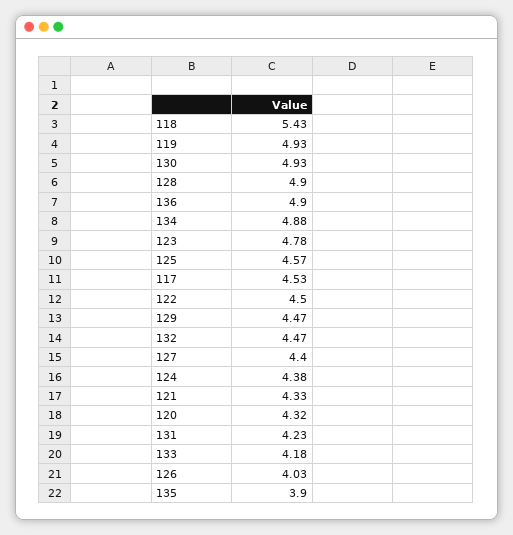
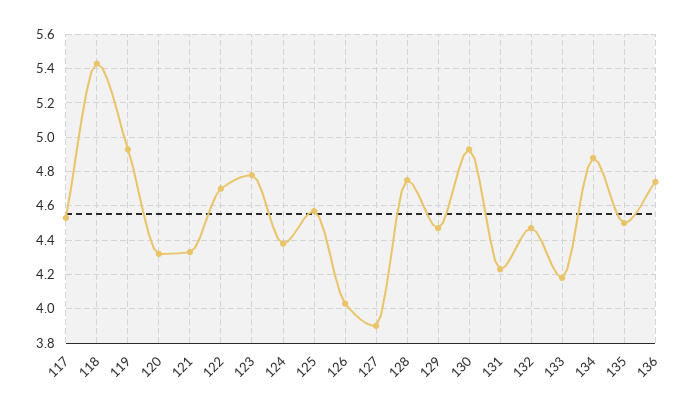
128: 4.9 -> 4.75
136: 4.9 -> 4.75
122: 4.5 -> 4.7
127: 4.4 -> 3.9
135: 3.9 -> 4.5

